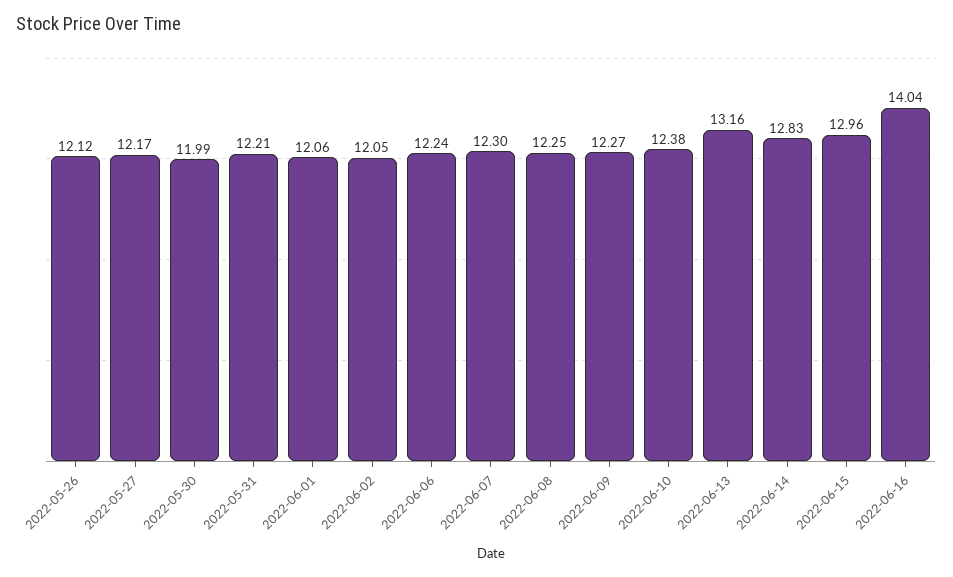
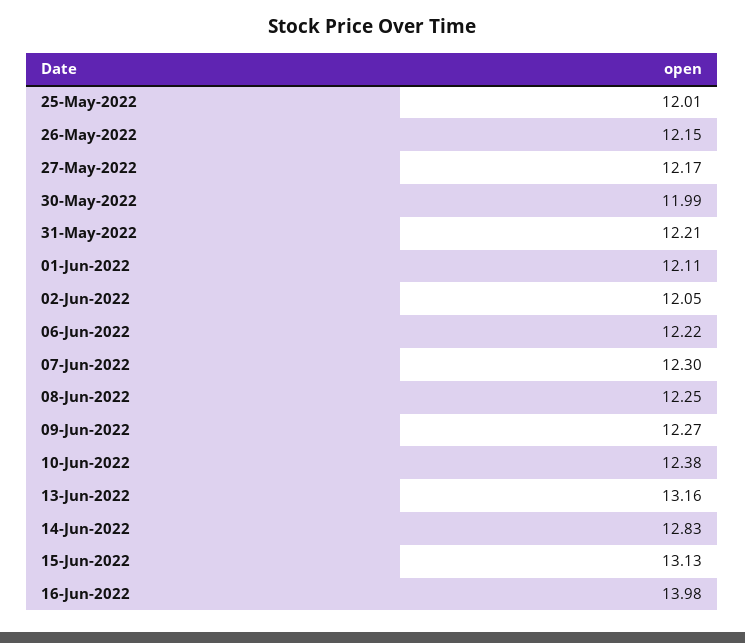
2022-05-26: 12.12 -> 12.15
2022-06-01: 12.06 -> 12.11
2022-06-06: 12.24 -> 12.22
2022-06-15: 12.96 -> 13.13
2022-06-16: 14.04 -> 13.98
25-May-2022: none -> 12.01

